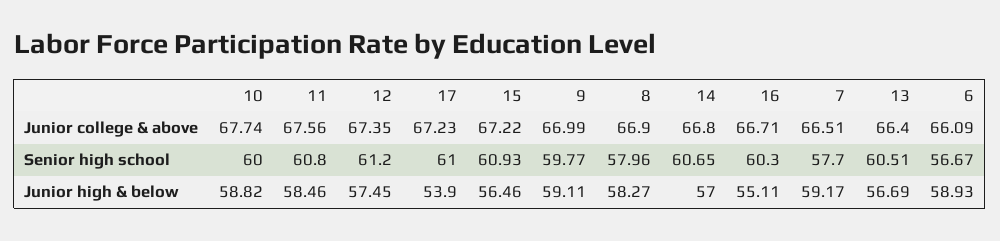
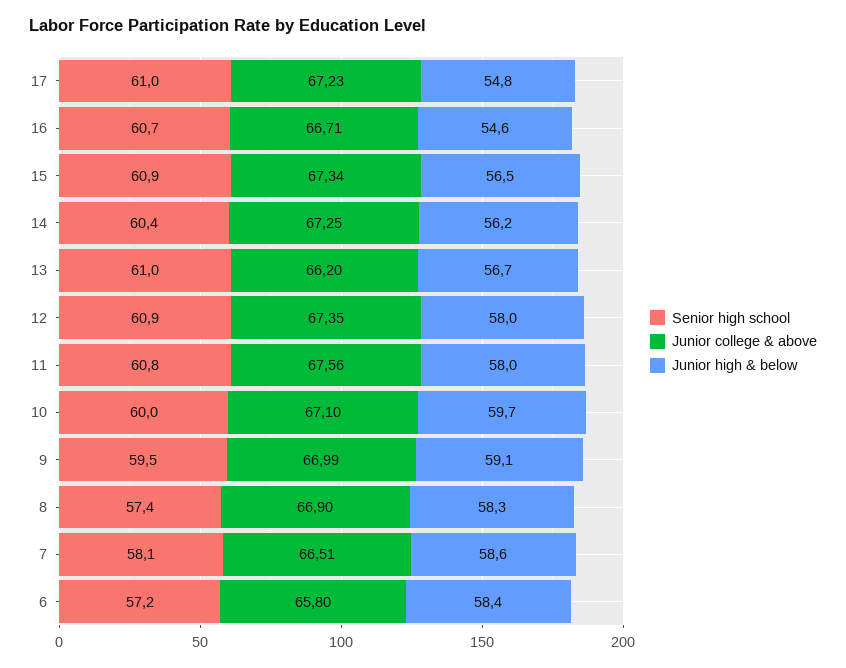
Junior college & above, 10: 67.74 -> 67.1
Junior college & above, 15: 67.22 -> 67.34
Junior college & above, 14: 66.8 -> 67.25
Junior college & above, 13: 66.4 -> 66.2
Junior college & above, 6: 66.09 -> 65.8
Senior high school, 12: 61.2 -> 60.9
Senior high school, 9: 59.77 -> 59.5
Senior high school, 8: 57.96 -> 57.4
Senior high school, 14: 60.65 -> 60.4
Senior high school, 16: 60.3 -> 60.7
Senior high school, 7: 57.7 -> 58.1
Senior high school, 13: 60.51 -> 61
Senior high school, 6: 56.67 -> 57.2
Junior high & below, 10: 58.82 -> 59.7
Junior high & below, 11: 58.46 -> 58
Junior high & below, 12: 57.45 -> 58
Junior high & below, 17: 53.9 -> 54.8
Junior high & below, 14: 57 -> 56.2
Junior high & below, 16: 55.11 -> 54.6
Junior high & below, 7: 59.17 -> 58.6
Junior high & below, 6: 58.93 -> 58.4

